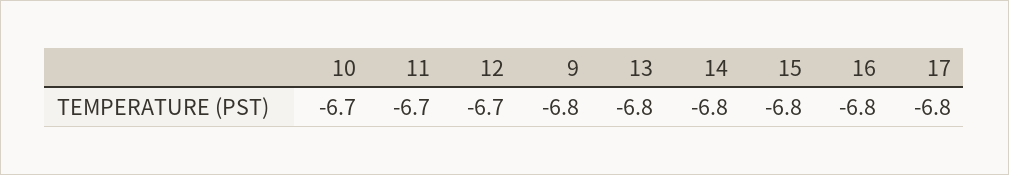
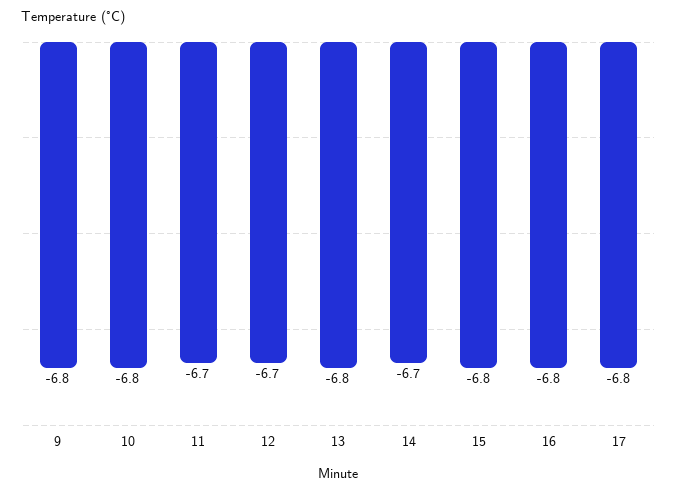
10: -6.7 -> -6.8
14: -6.8 -> -6.7

